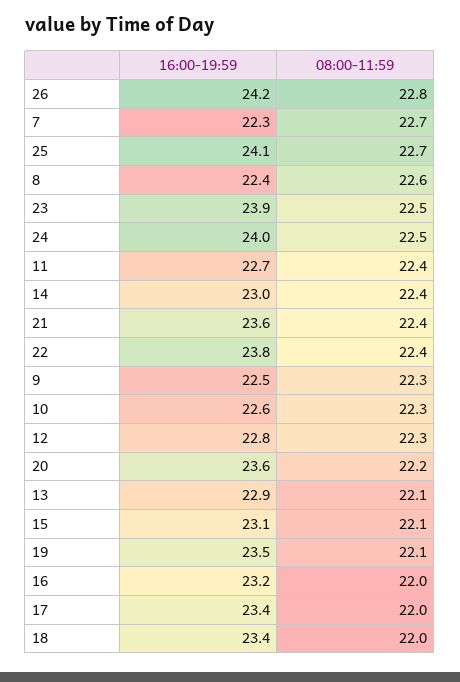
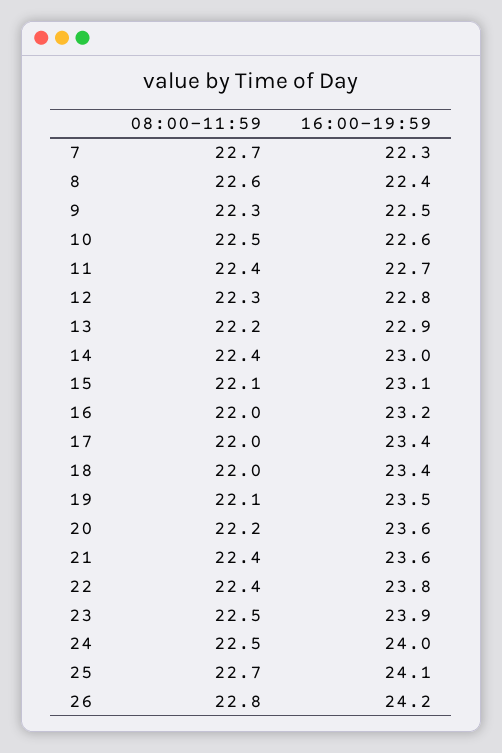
08:00-11:59, 10: 22.3 -> 22.5
08:00-11:59, 13: 22.1 -> 22.2

